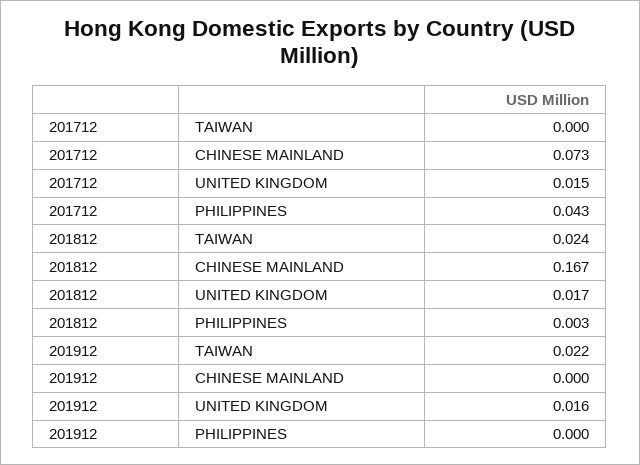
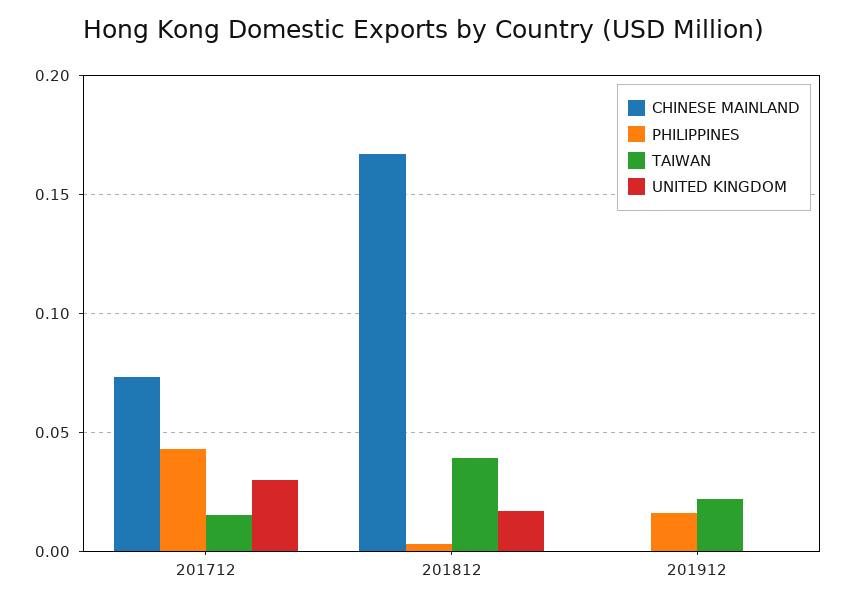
TAIWAN, 201712: 0 -> 0.015
UNITED KINGDOM, 201712: 0.015 -> 0.03
TAIWAN, 201812: 0.024 -> 0.04
UNITED KINGDOM, 201912: 0.016 -> 0
PHILIPPINES, 201912: 0 -> 0.015

